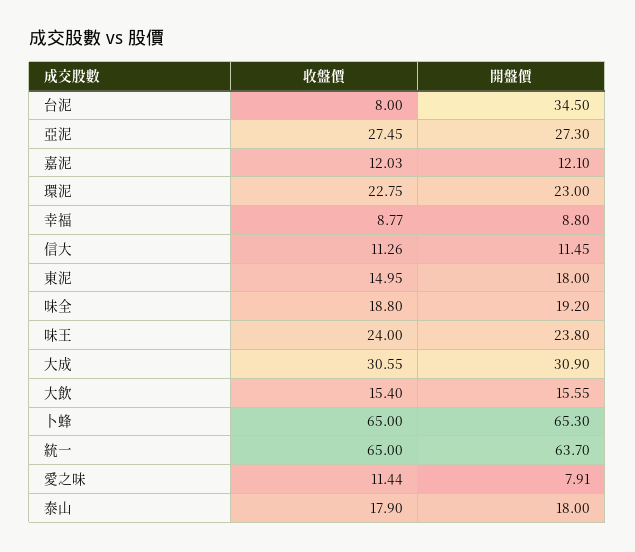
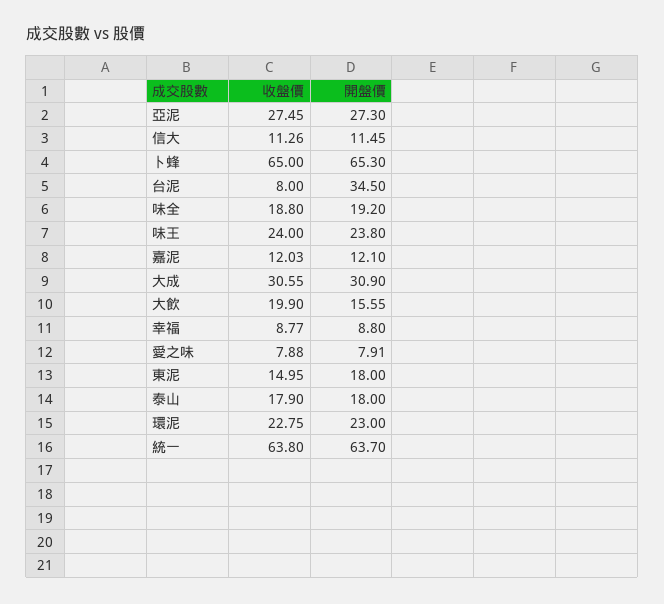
收盤價, 大飲: 15.4 -> 19.9
收盤價, 統一: 65 -> 63.8
收盤價, 愛之味: 11.44 -> 7.88

